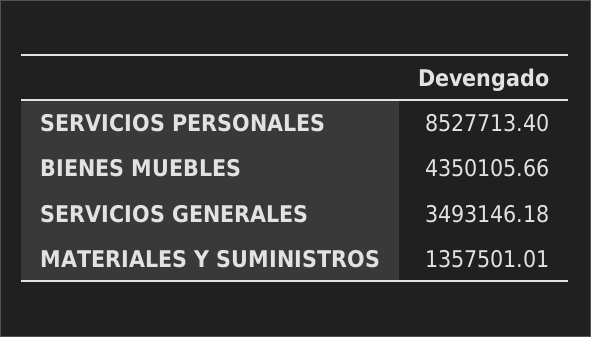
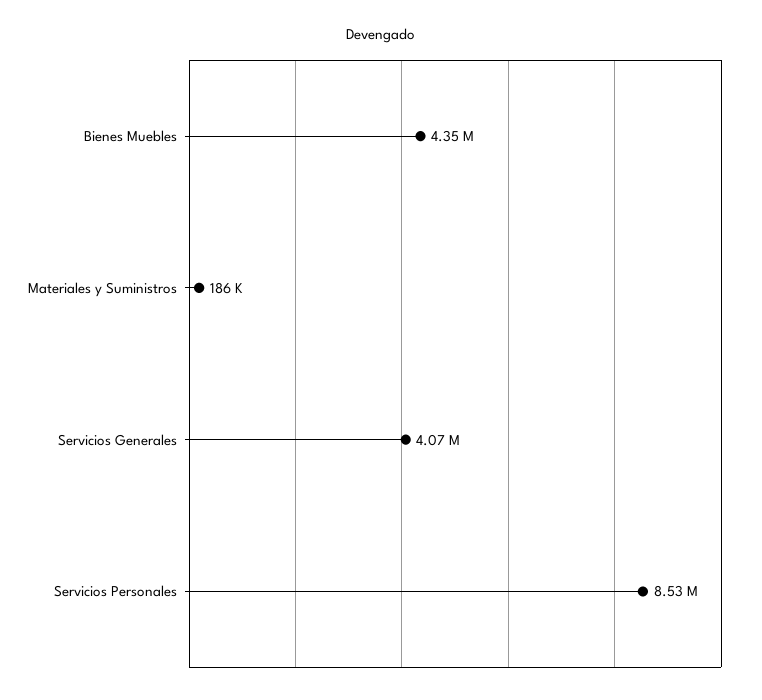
SERVICIOS GENERALES: 3493146.18 -> 4070000
MATERIALES Y SUMINISTROS: 1357501.01 -> 186000

